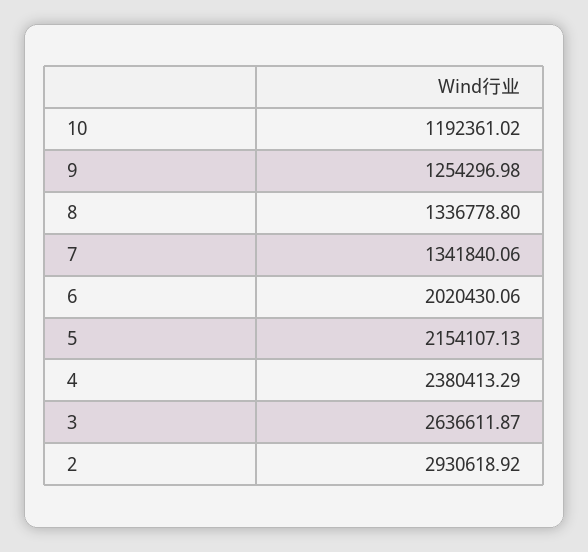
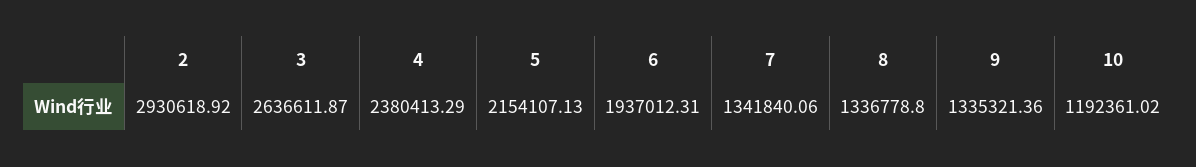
9: 1254296.98 -> 1335321.36
6: 2020430.06 -> 1937012.31

